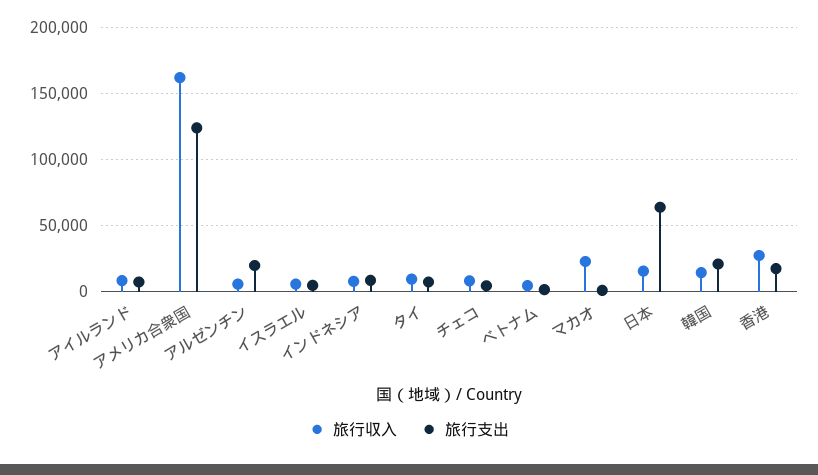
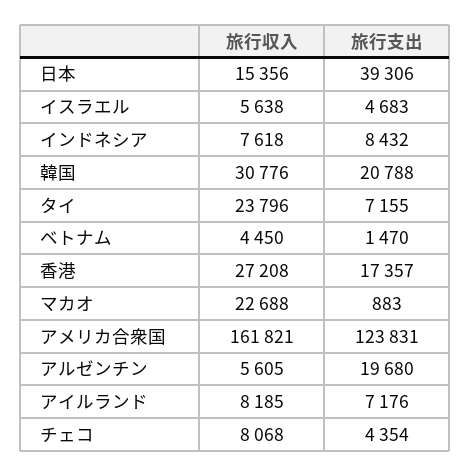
旅行収入, タイ: 10000 -> 23796
旅行支出, 日本: 65000 -> 39306
旅行収入, 韓国: 15000 -> 30776

